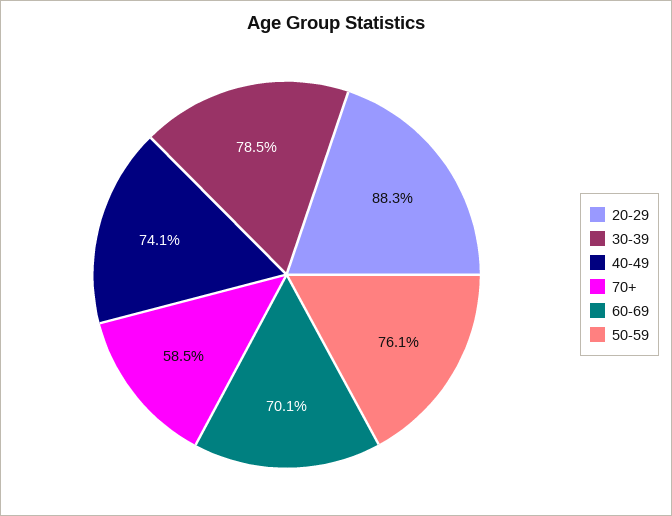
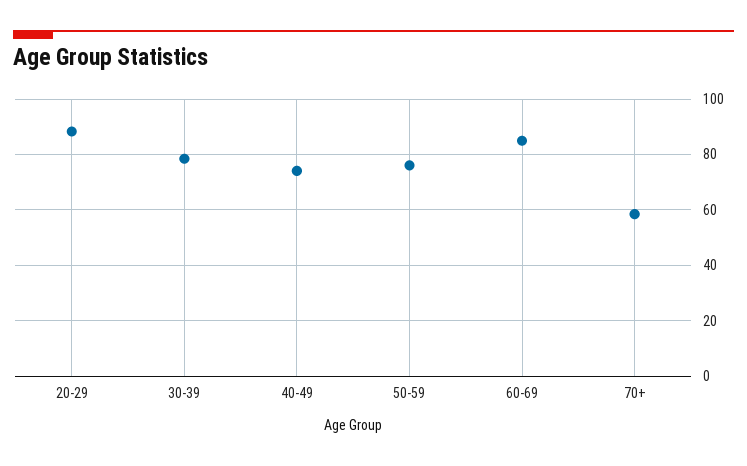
60-69: 70.1 -> 85

